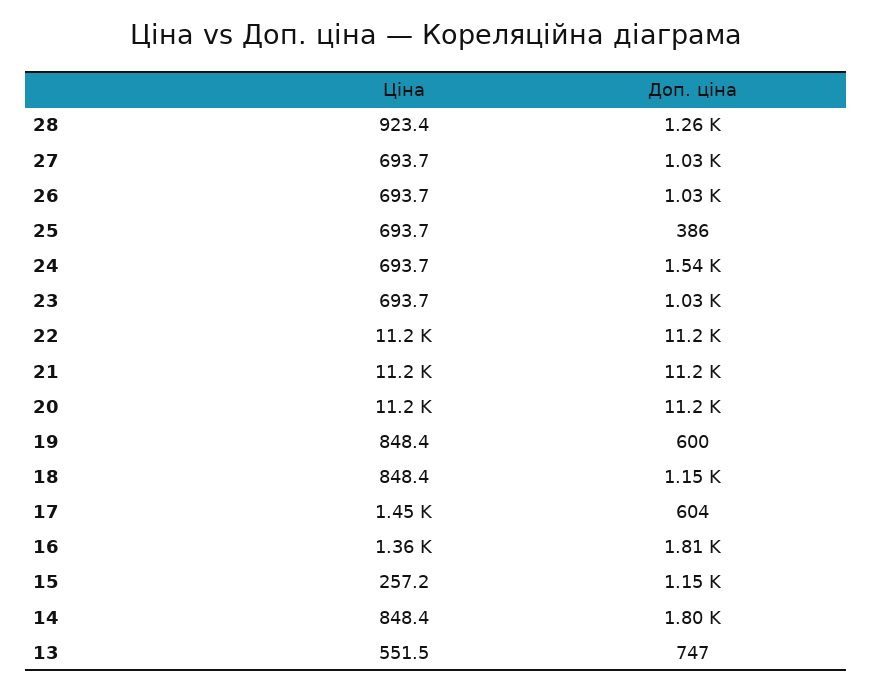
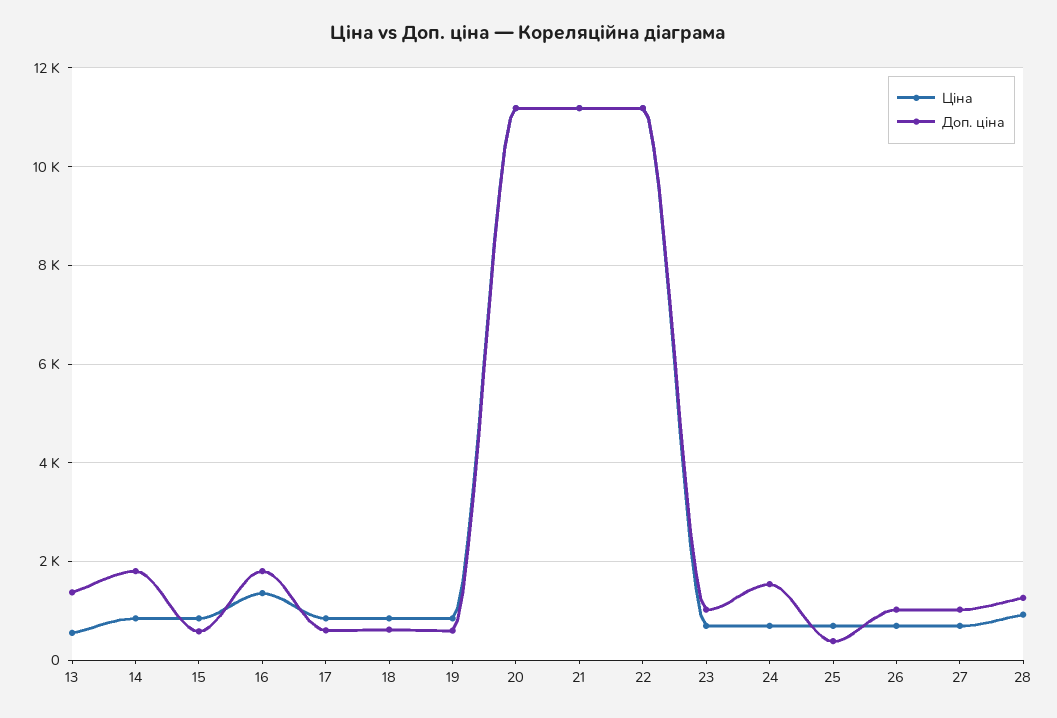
Доп. ціна, 18: 1150 -> 600
Ціна, 17: 1450 -> 800
Ціна, 15: 257.2 -> 800
Доп. ціна, 15: 1150 -> 600
Доп. ціна, 13: 747 -> 1400

